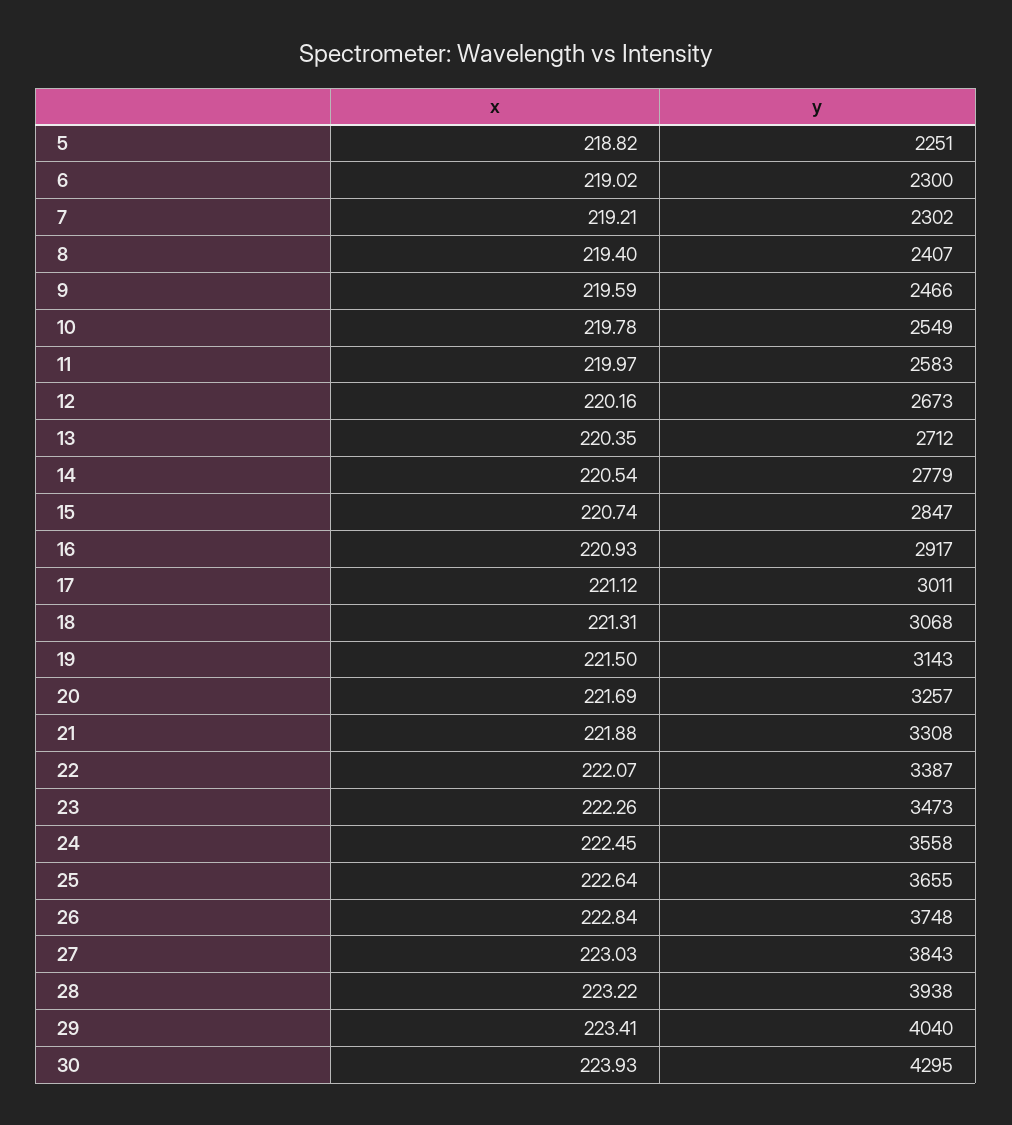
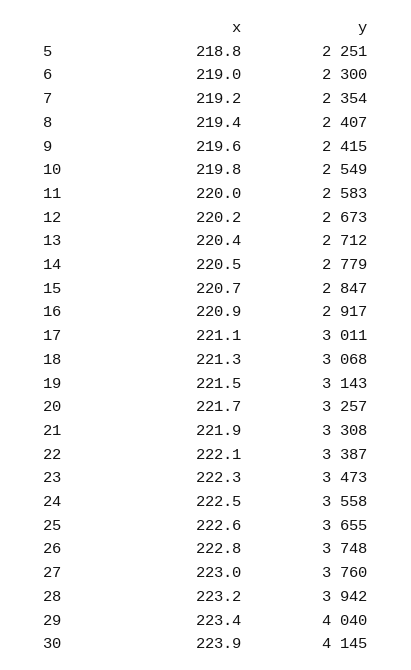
y, 7: 2302 -> 2354
y, 9: 2466 -> 2415
y, 27: 3843 -> 3760
y, 28: 3938 -> 3942
y, 30: 4295 -> 4145

